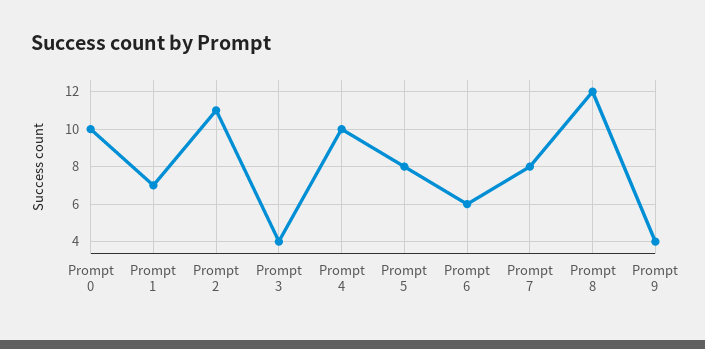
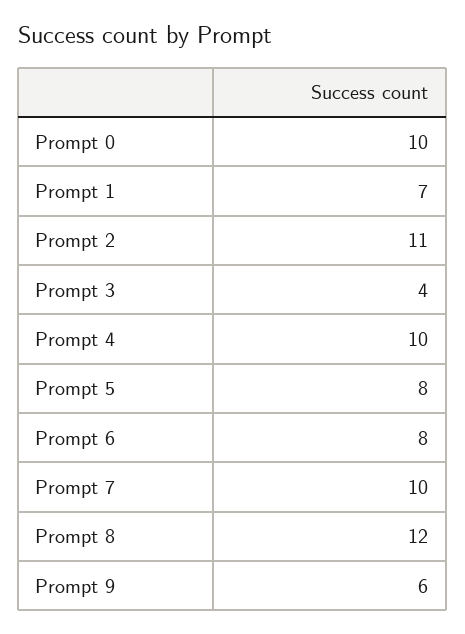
Prompt 6: 6 -> 8
Prompt 7: 8 -> 10
Prompt 9: 4 -> 6

